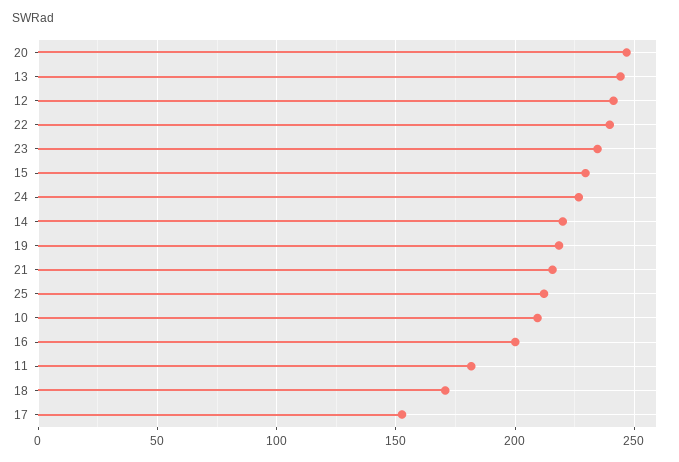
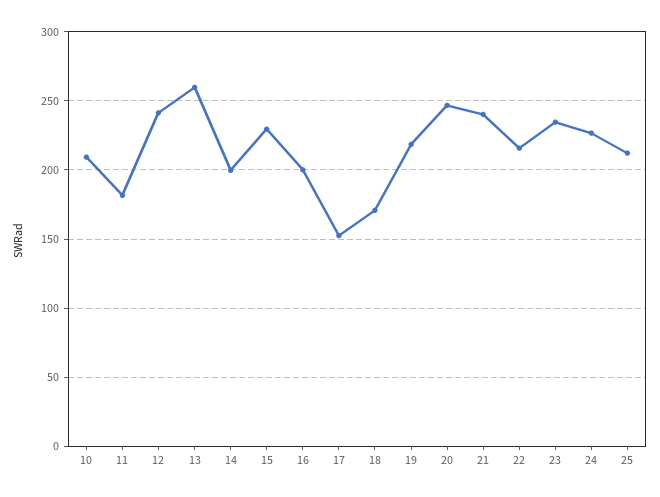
13: 245 -> 260
22: 240 -> 215
14: 220 -> 200
21: 215 -> 240

